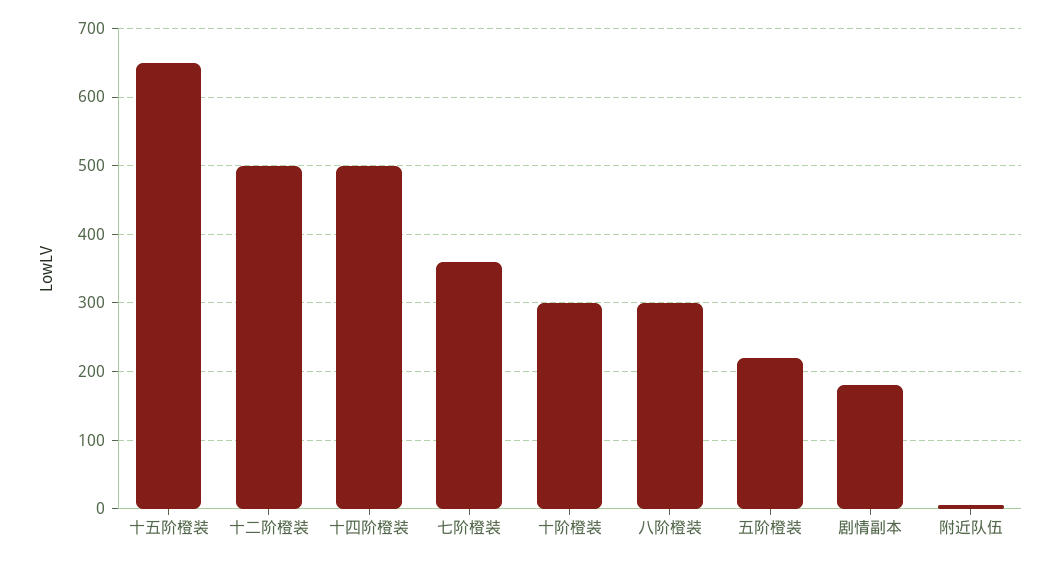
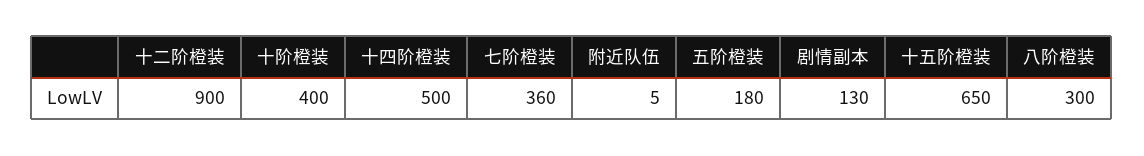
十二阶橙装: 500 -> 900
十阶橙装: 300 -> 400
五阶橙装: 220 -> 180
剧情副本: 180 -> 130

